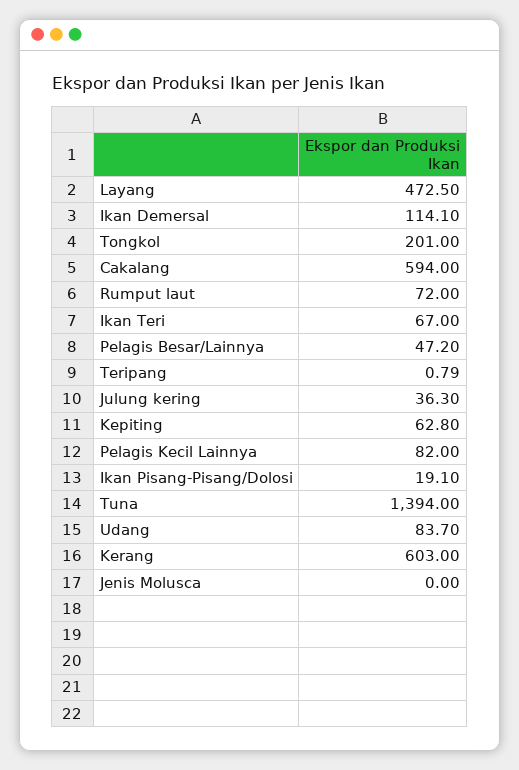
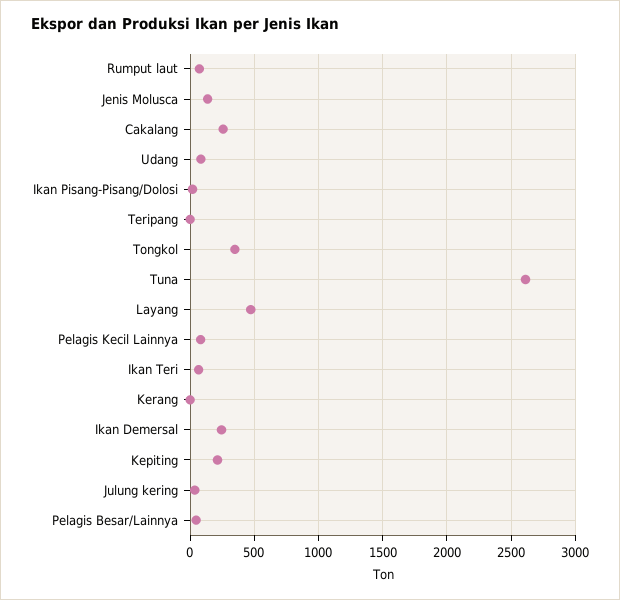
Ikan Demersal: 114.1 -> 250
Tongkol: 201 -> 350
Cakalang: 594 -> 250
Kepiting: 62.8 -> 200
Tuna: 1394 -> 2600
Kerang: 603 -> 0
Jenis Molusca: 0 -> 150

